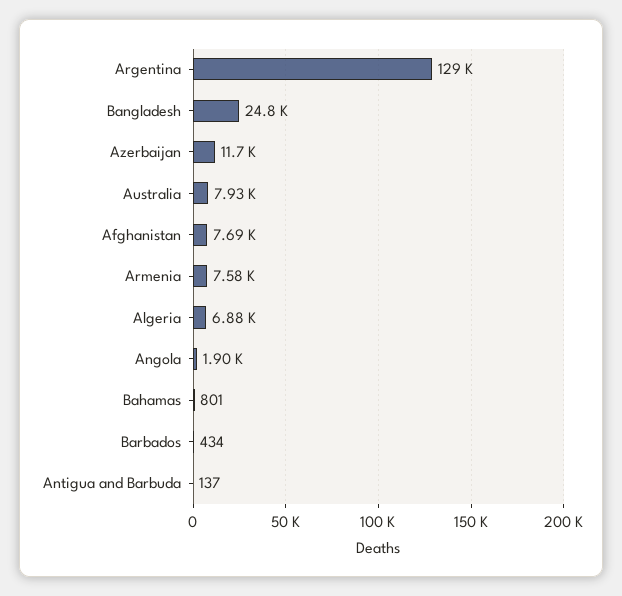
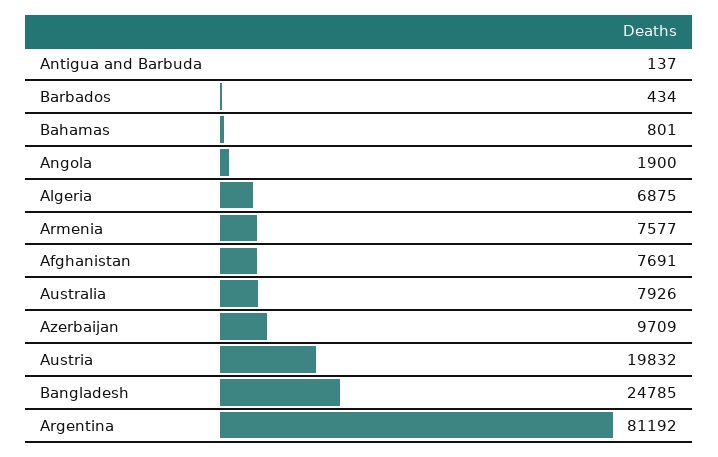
Argentina: 129000 -> 81192
Azerbaijan: 11700 -> 9709
Austria: none -> 19832

